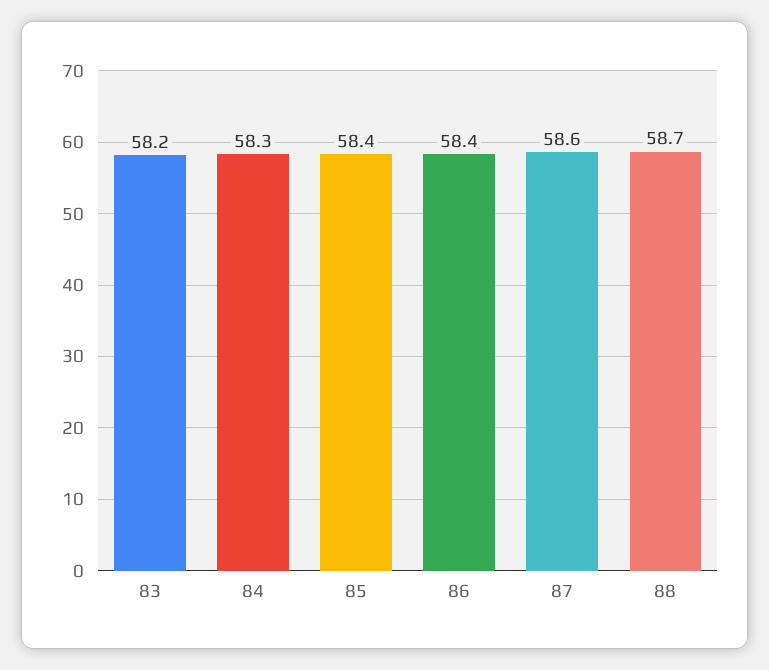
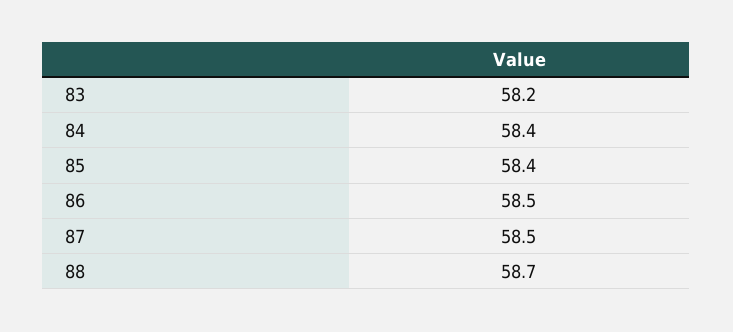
84: 58.3 -> 58.4
86: 58.4 -> 58.5
87: 58.6 -> 58.5

